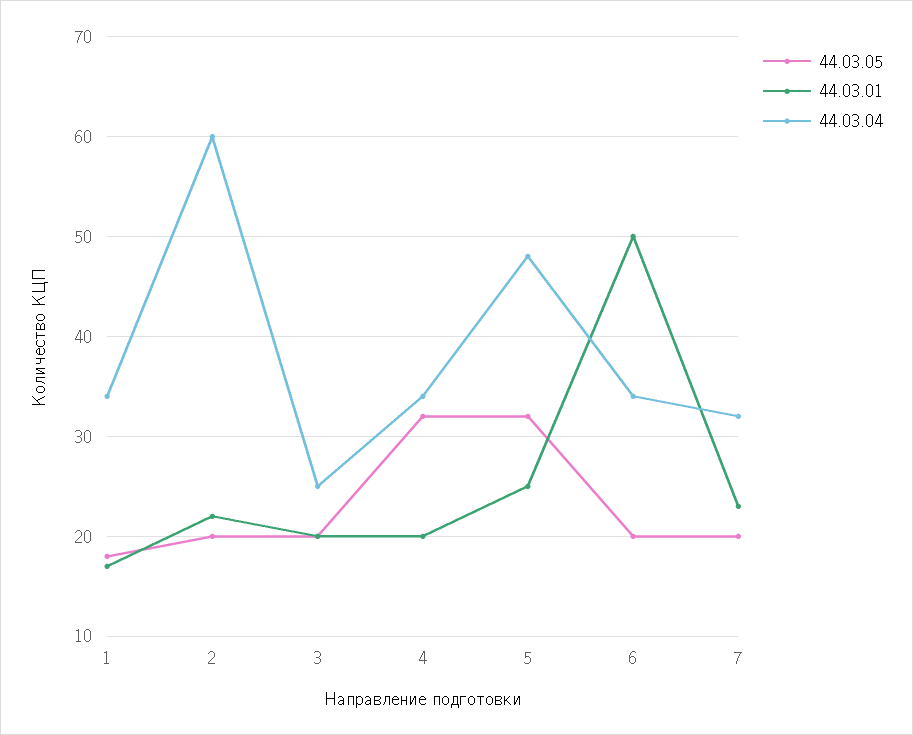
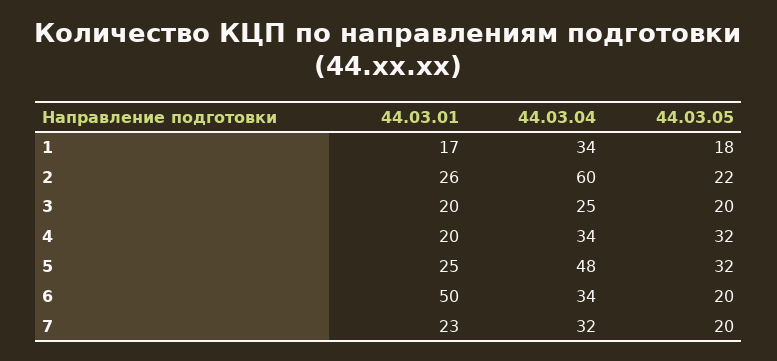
44.03.05, 2: 20 -> 22
44.03.01, 2: 22 -> 26

